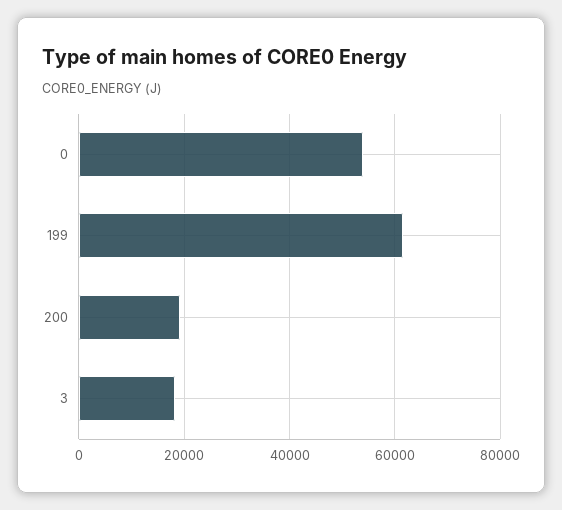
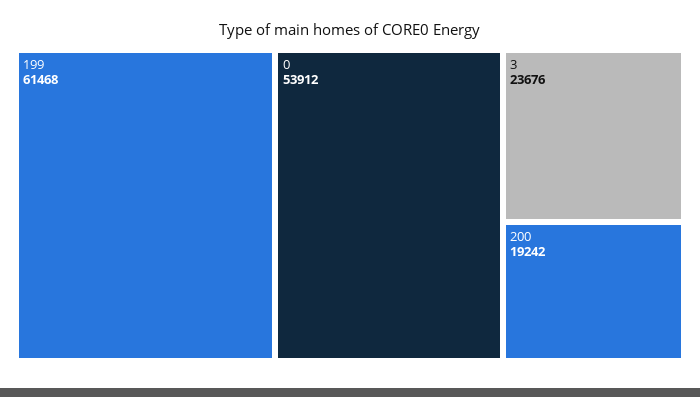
3: 18000 -> 23676

